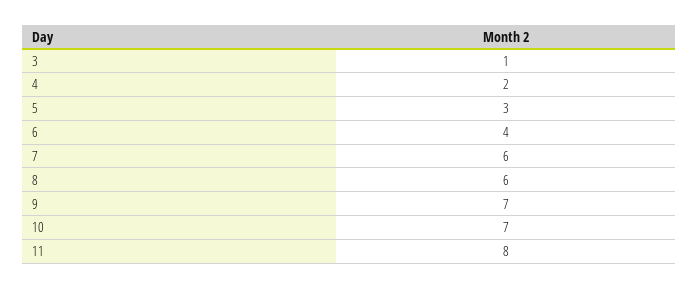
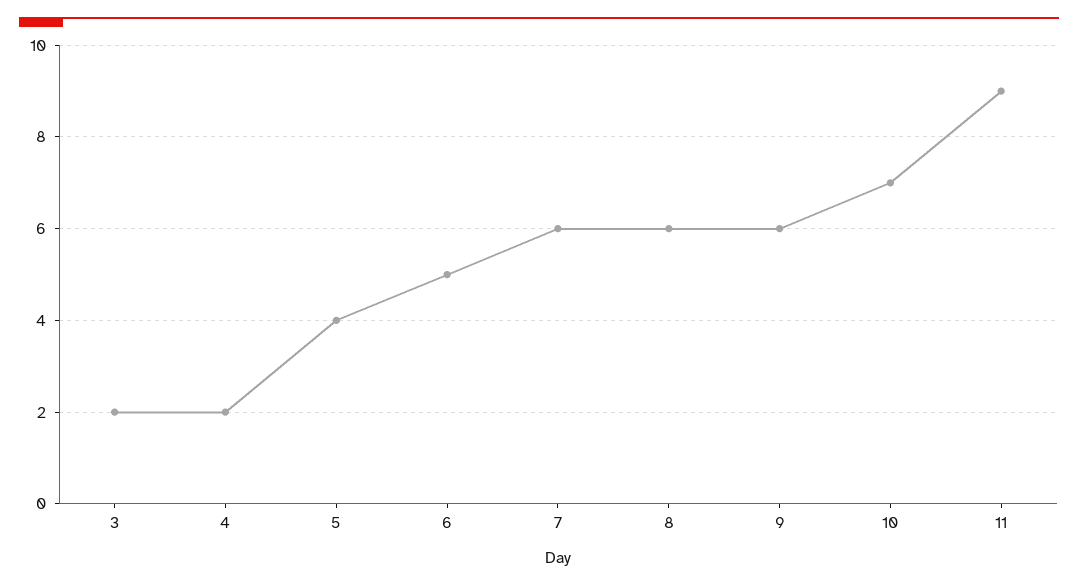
3: 1 -> 2
5: 3 -> 4
6: 4 -> 5
9: 7 -> 6
11: 8 -> 9

